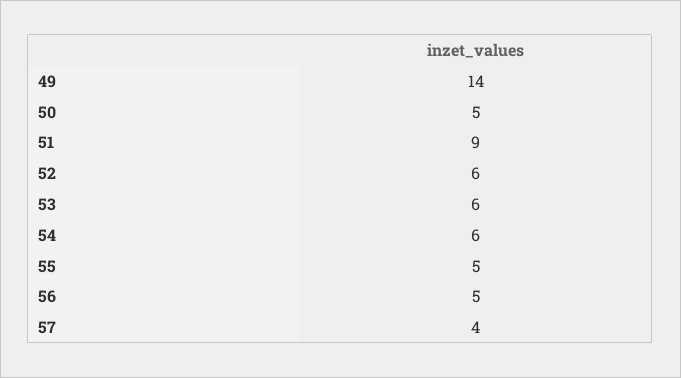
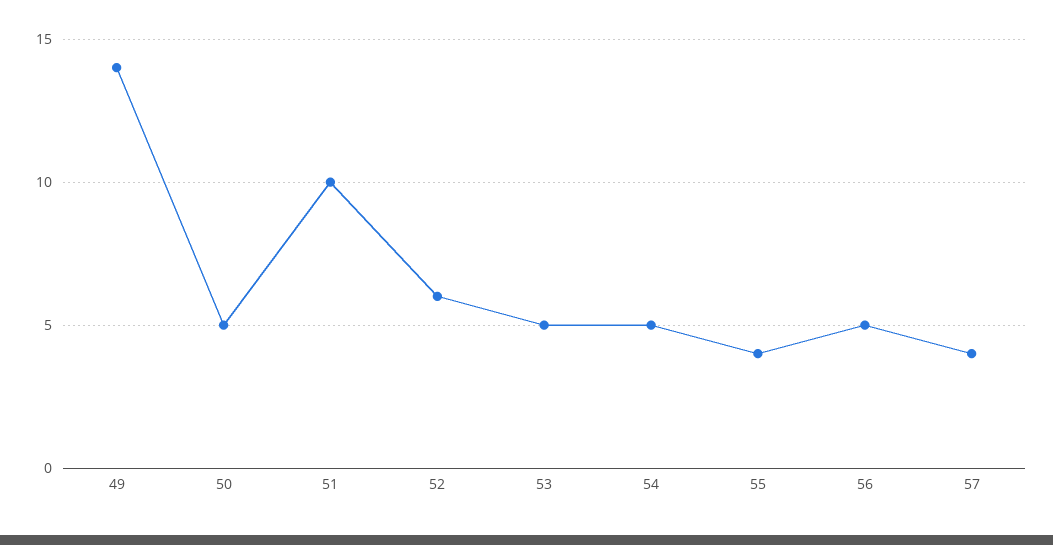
51: 9 -> 10
53: 6 -> 5
54: 6 -> 5
55: 5 -> 4

